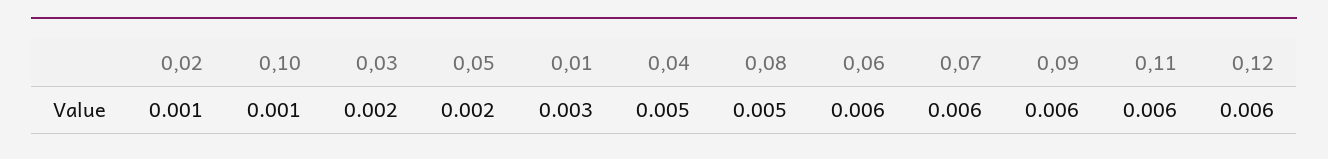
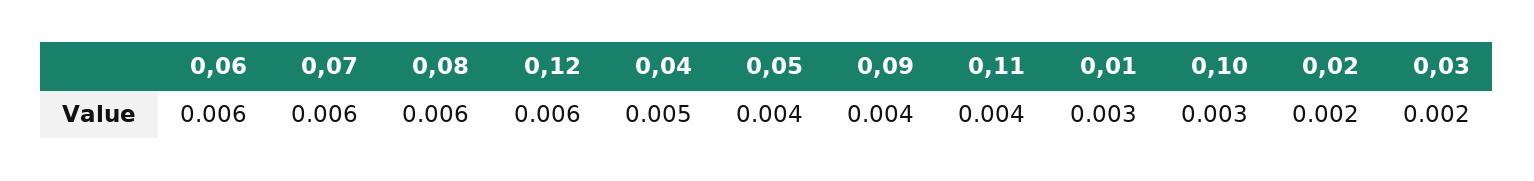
0,02: 0.001 -> 0.002
0,10: 0.001 -> 0.003
0,05: 0.002 -> 0.004
0,08: 0.005 -> 0.006
0,09: 0.006 -> 0.004
0,11: 0.006 -> 0.004

